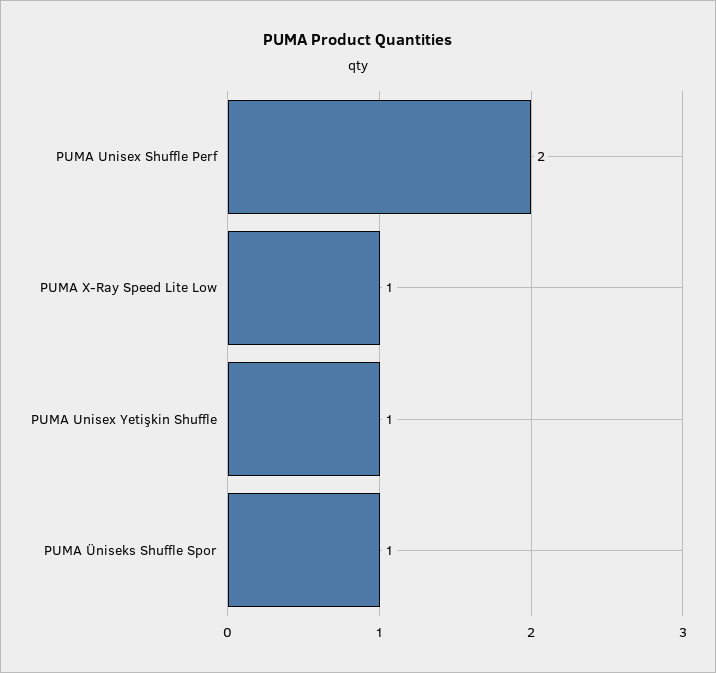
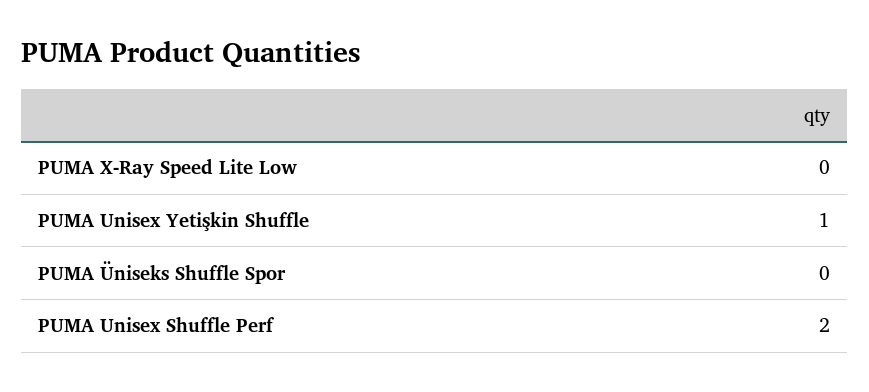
PUMA X-Ray Speed Lite Low: 1 -> 0
PUMA Üniseks Shuffle Spor: 1 -> 0

